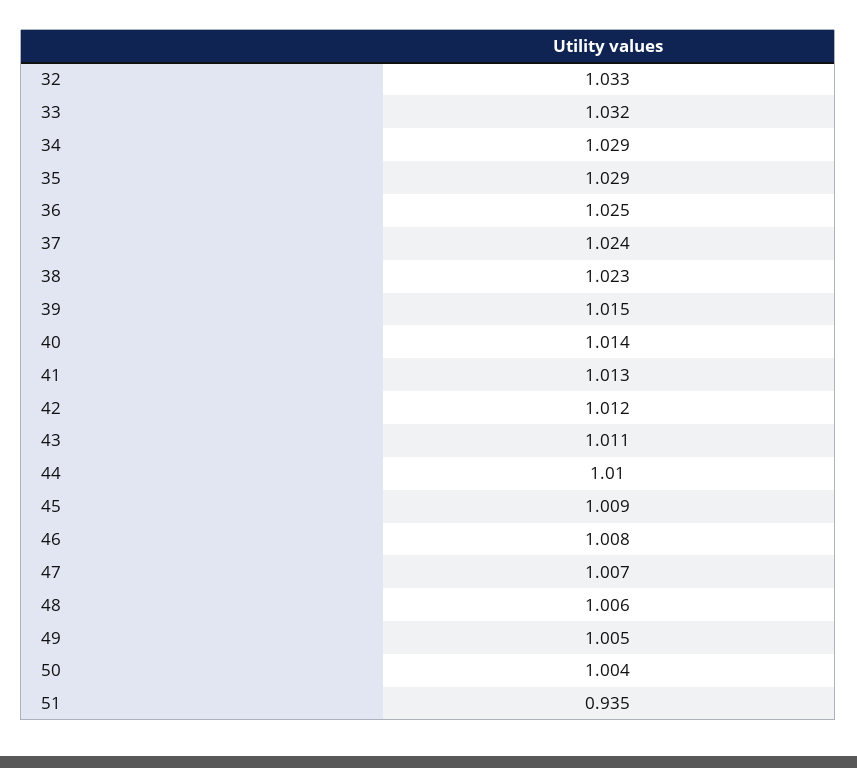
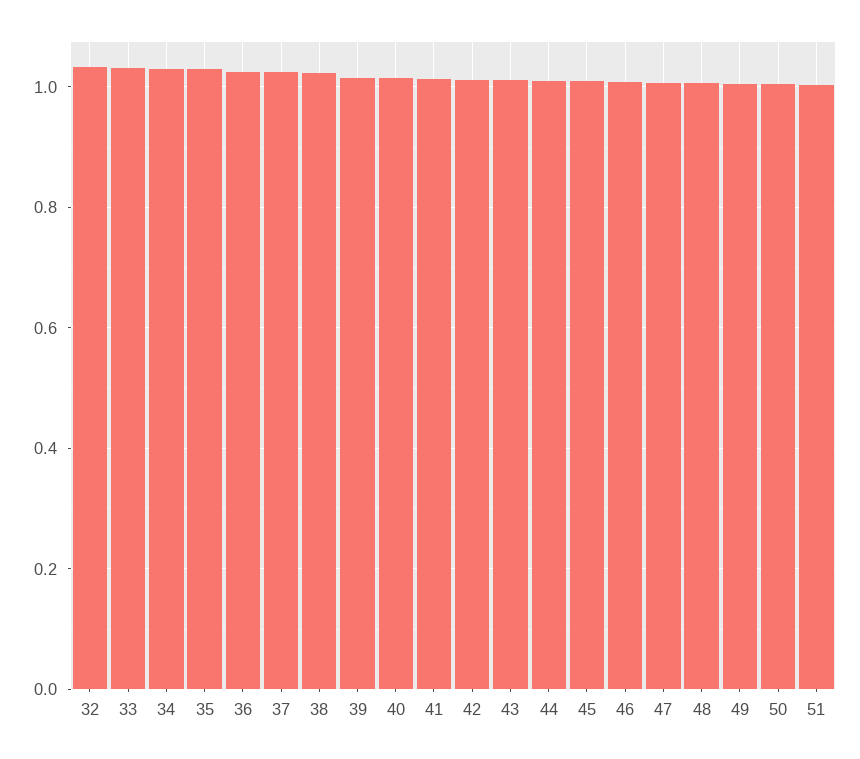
51: 0.935 -> 1

